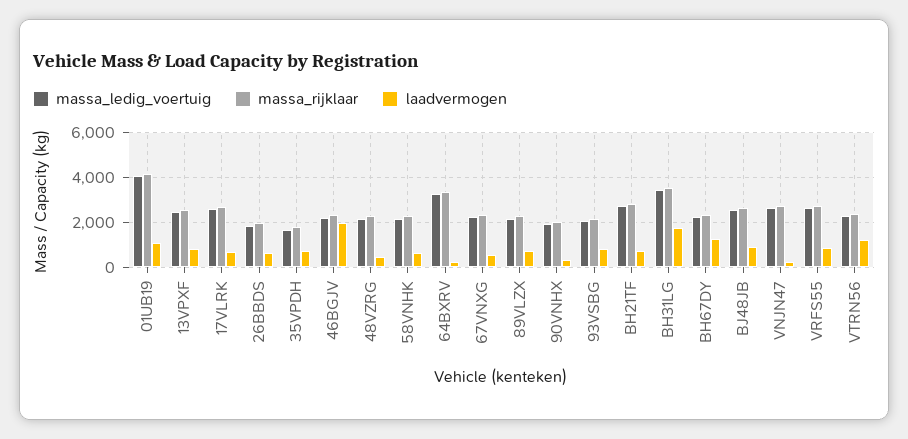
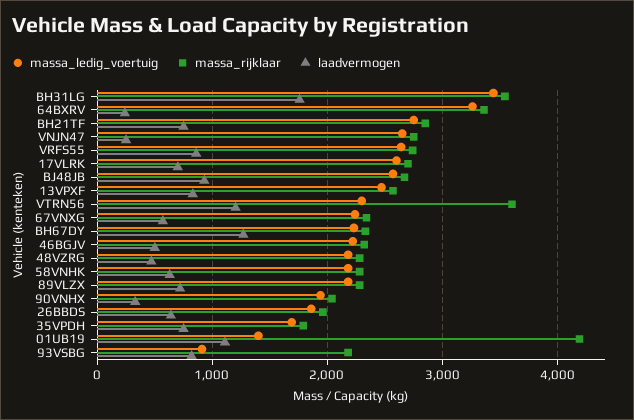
massa_ledig_voertuig, 01UB19: 4000 -> 1400
laadvermogen, 46BGJV: 2000 -> 500
massa_ledig_voertuig, 93VSBG: 2000 -> 900
massa_rijklaar, VTRN56: 2500 -> 3600

